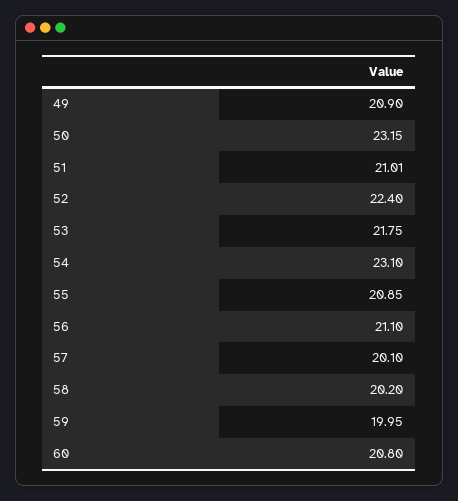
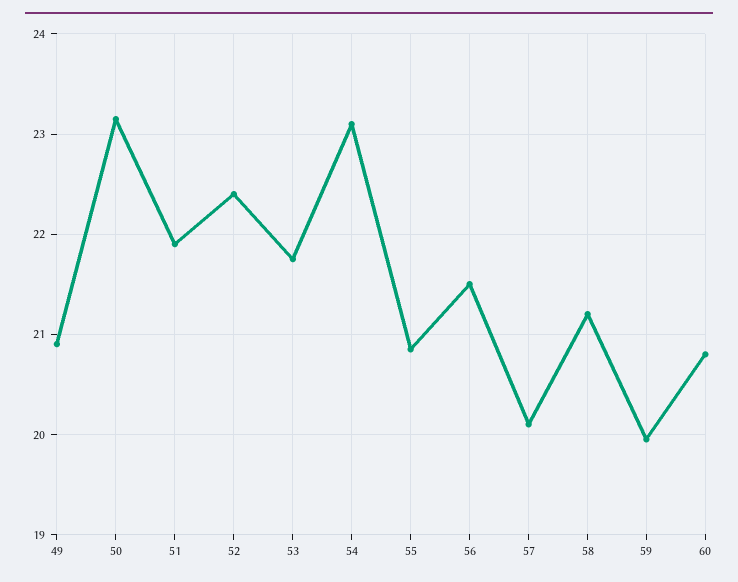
51: 21.01 -> 21.9
56: 21.1 -> 21.5
58: 20.2 -> 21.2

